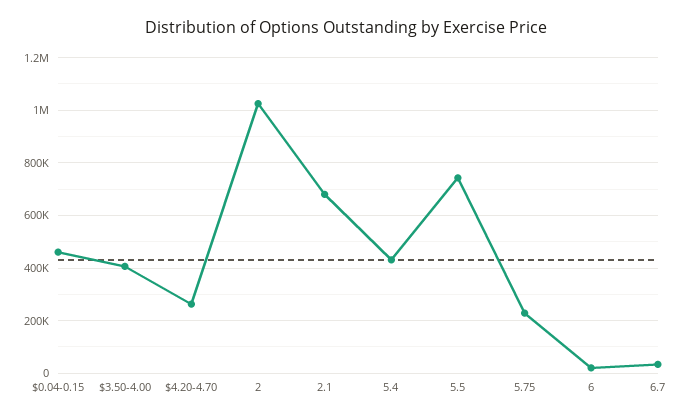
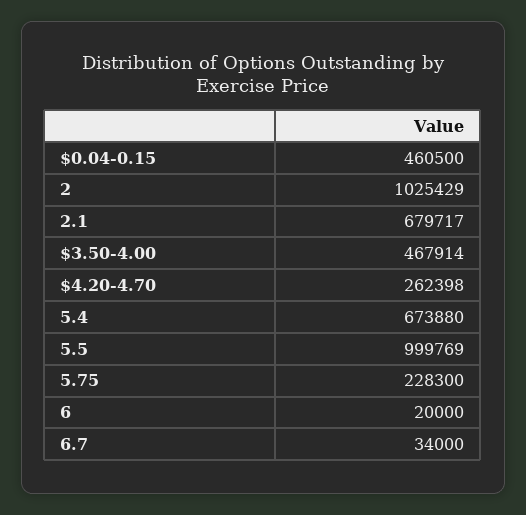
$3.50-4.00: 400000 -> 467914
5.4: 425000 -> 673880
5.5: 750000 -> 999769

